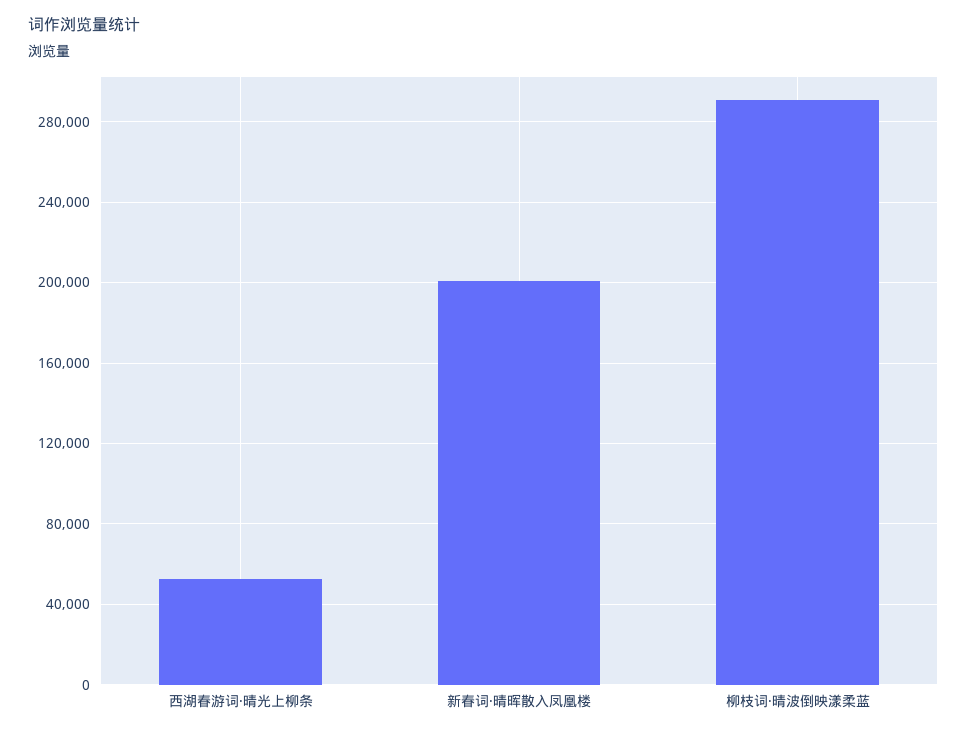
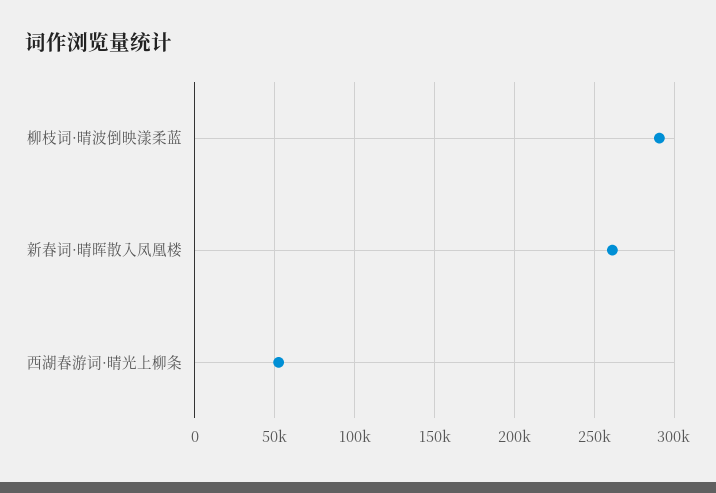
新春词·晴晖散入凤凰楼: 200000 -> 260000

